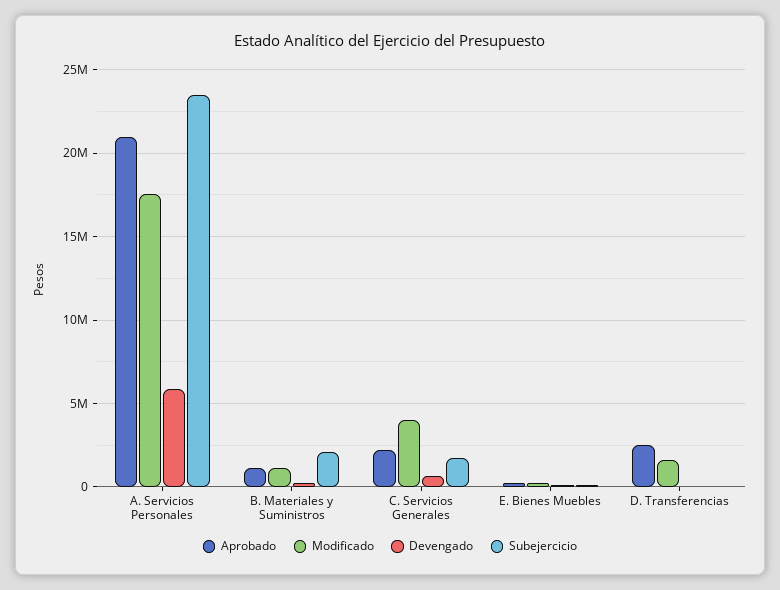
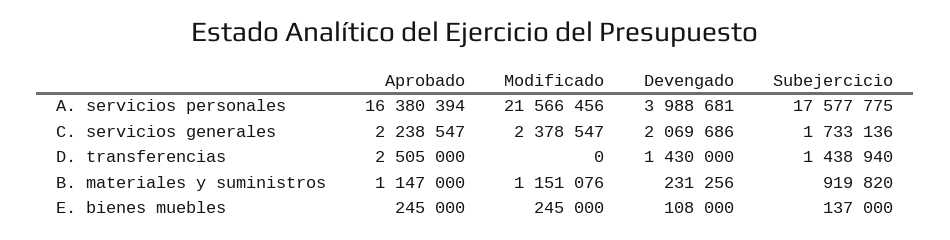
Aprobado, A. Servicios Personales: 21000000 -> 16380394
Modificado, A. Servicios Personales: 17500000 -> 21566456
Devengado, A. Servicios Personales: 6000000 -> 3988681
Subejercicio, A. Servicios Personales: 23500000 -> 17577775
Subejercicio, B. Materiales y Suministros: 2000000 -> 919820
Modificado, C. Servicios Generales: 4000000 -> 2378547
Devengado, C. Servicios Generales: 500000 -> 2069686
Modificado, D. Transferencias: 1500000 -> 0
Devengado, D. Transferencias: 0 -> 1430000
Subejercicio, D. Transferencias: 0 -> 1438940

